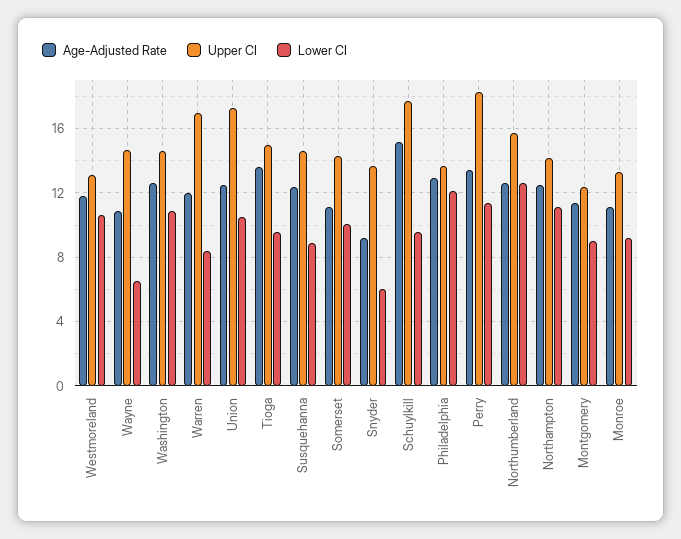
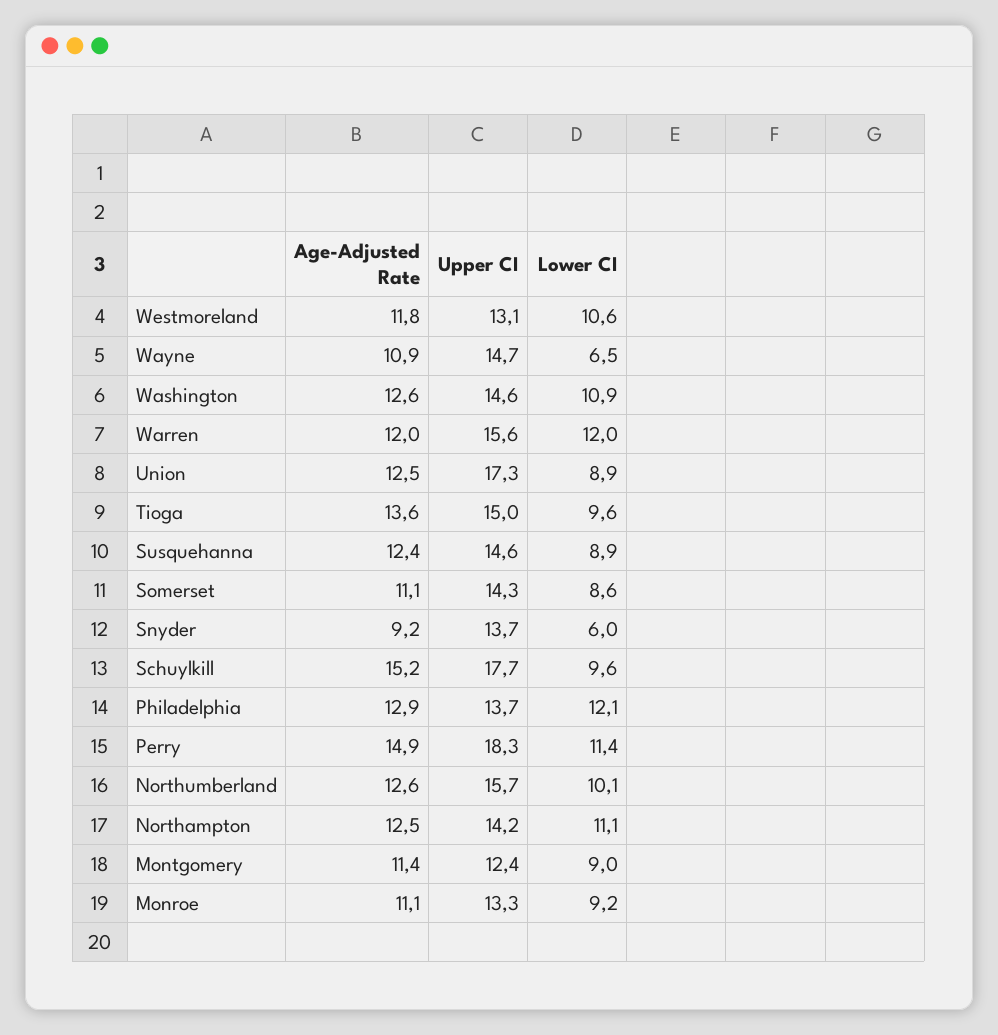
Upper CI, Warren: 17 -> 15.6
Lower CI, Warren: 8.5 -> 12
Lower CI, Union: 10.5 -> 8.9
Lower CI, Somerset: 10 -> 8.6
Age-Adjusted Rate, Perry: 13.5 -> 14.9
Lower CI, Northumberland: 12.5 -> 10.1

